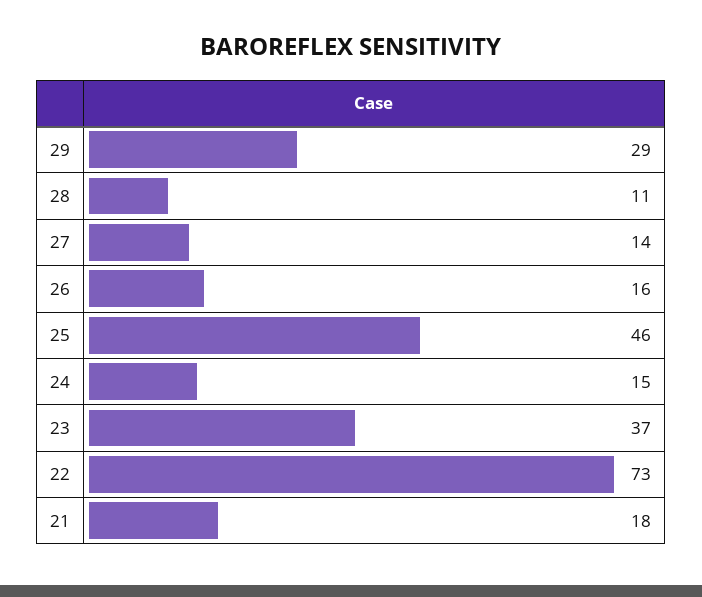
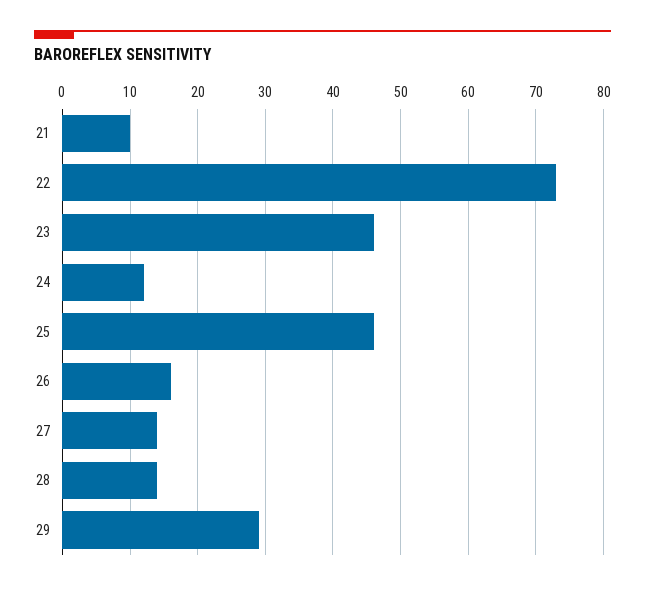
28: 11 -> 14
24: 15 -> 12
23: 37 -> 46
21: 18 -> 10

